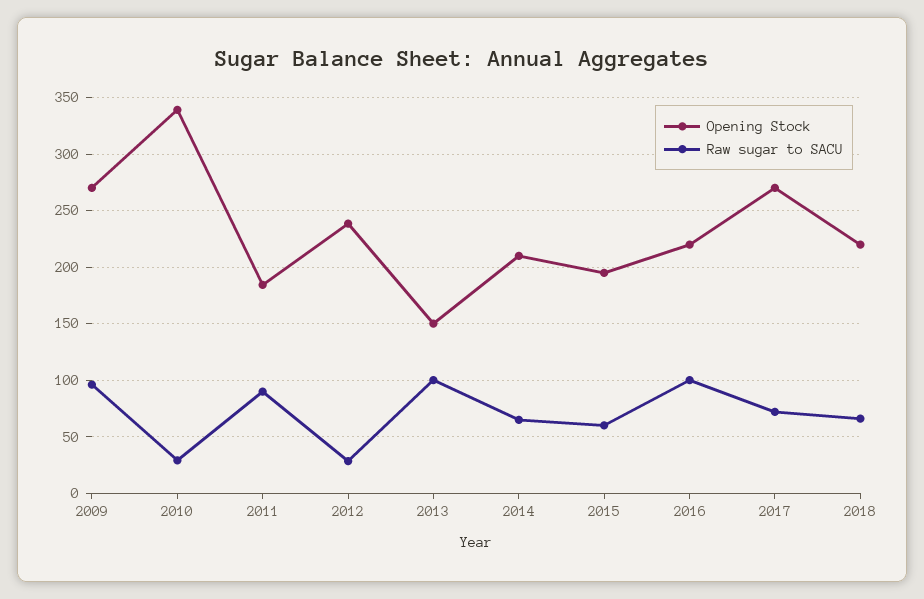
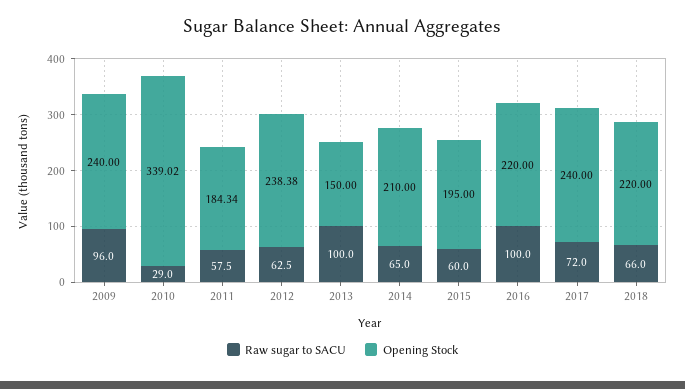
Opening Stock, 2009: 270 -> 240
Raw sugar to SACU, 2011: 90 -> 57.5
Raw sugar to SACU, 2012: 30 -> 62.5
Opening Stock, 2017: 270 -> 240

